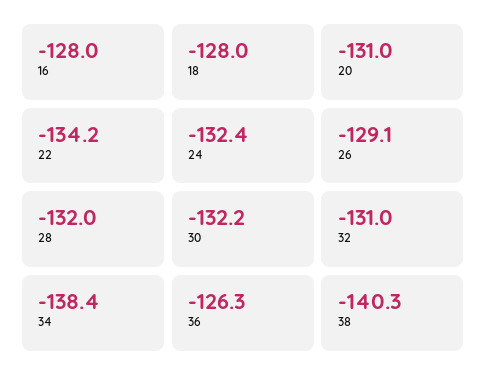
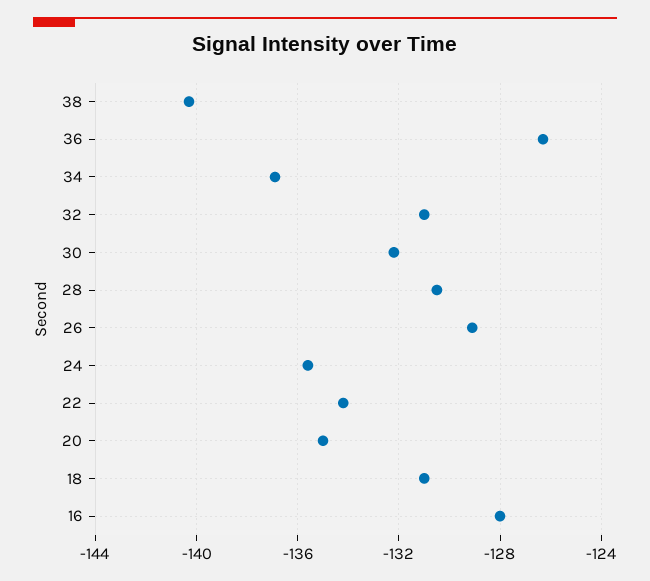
18: -128 -> -131
20: -131 -> -135
24: -132.4 -> -135.5
28: -132 -> -130.5
34: -138.4 -> -137

